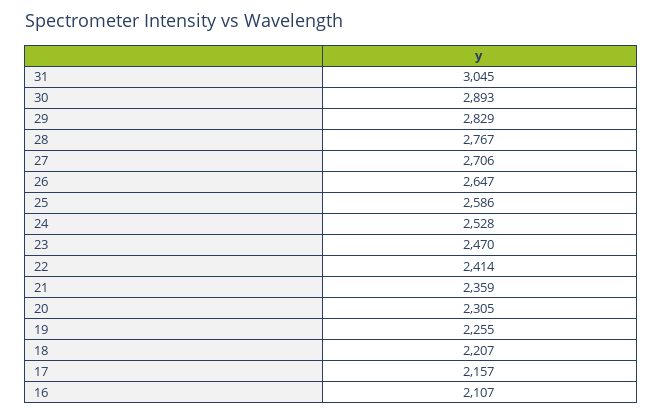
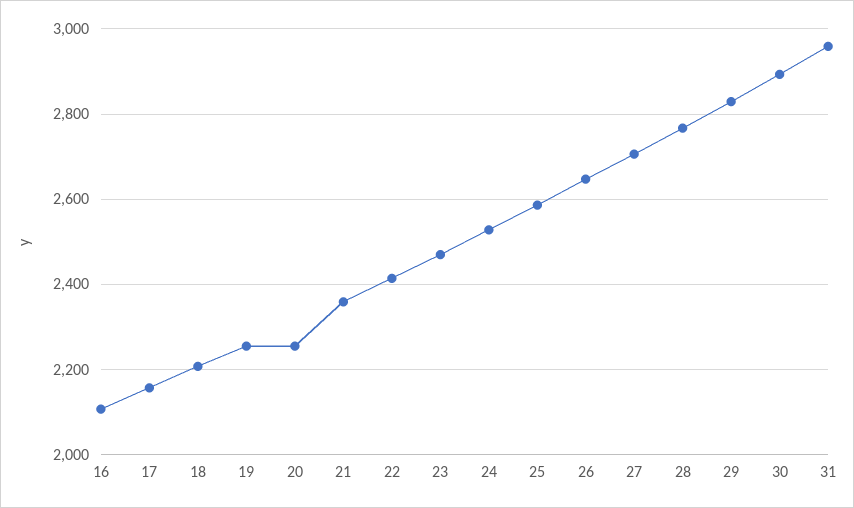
31: 3045 -> 2960
20: 2305 -> 2260

